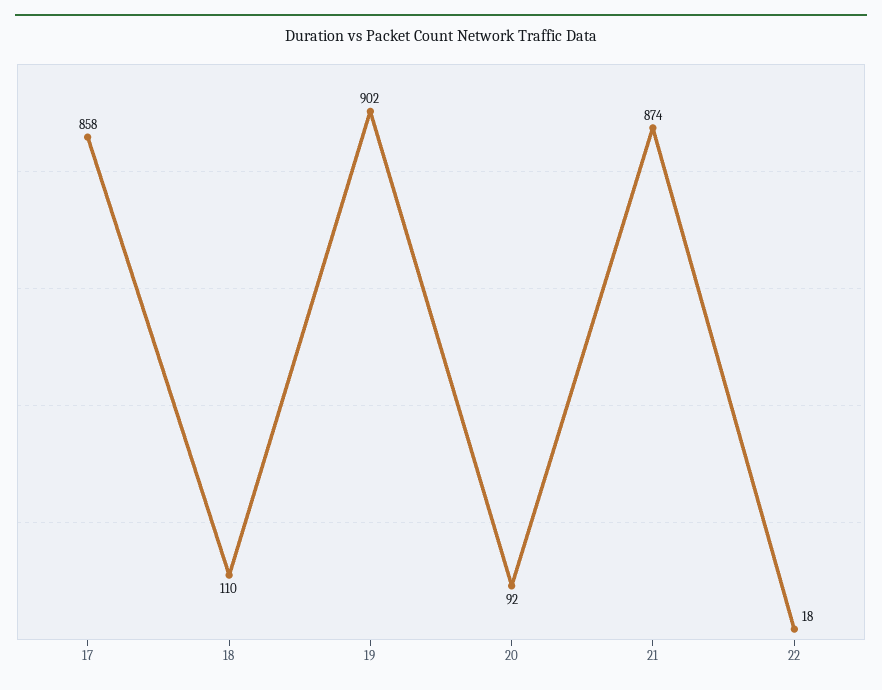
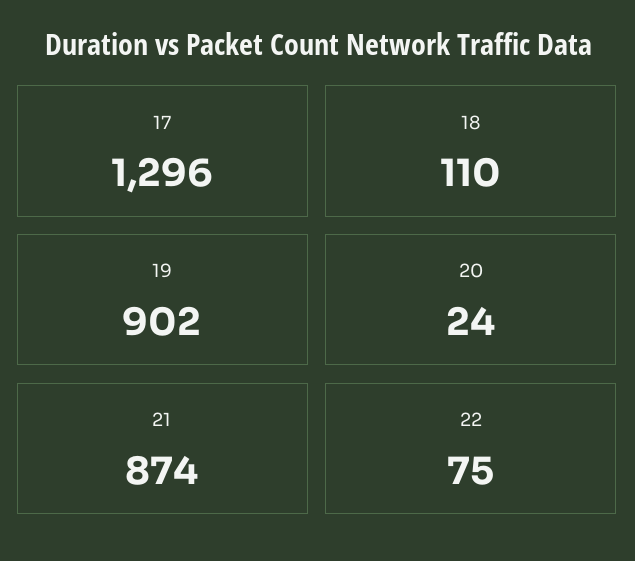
17: 858 -> 1296
20: 92 -> 24
22: 18 -> 75

